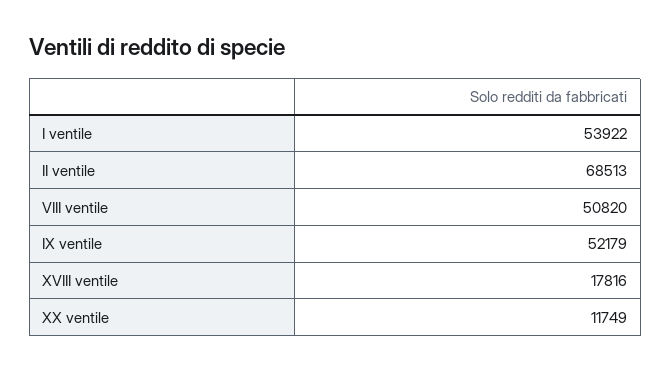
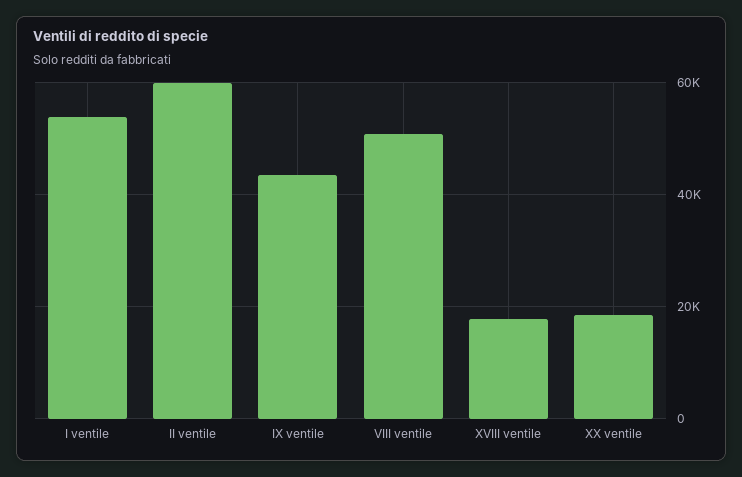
II ventile: 68513 -> 60000
IX ventile: 52179 -> 44000
XX ventile: 11749 -> 18000

